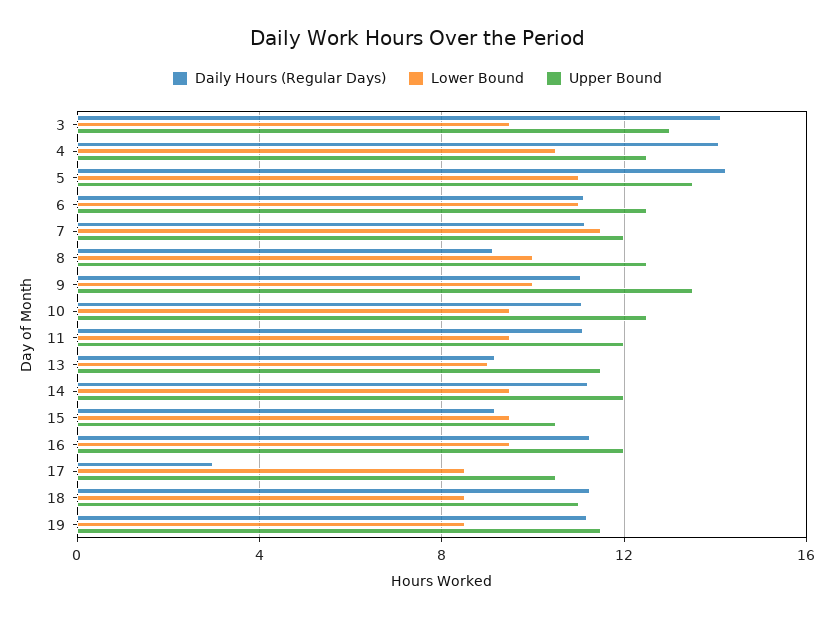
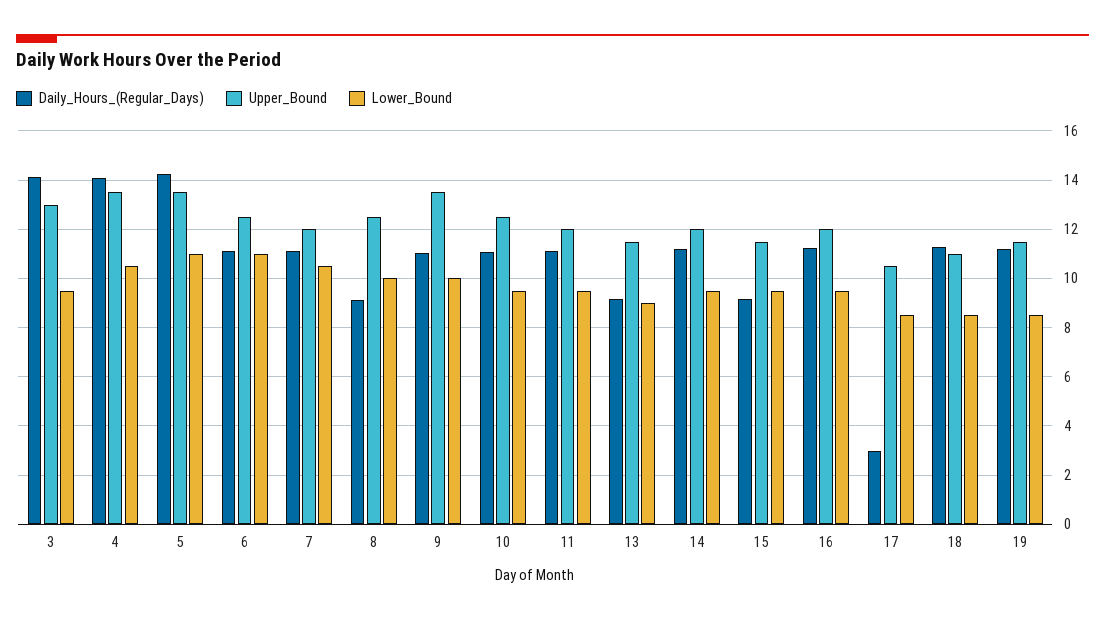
Upper Bound, 4: 12.5 -> 13.5
Lower Bound, 7: 11.5 -> 10.5
Upper Bound, 15: 10.5 -> 11.5

